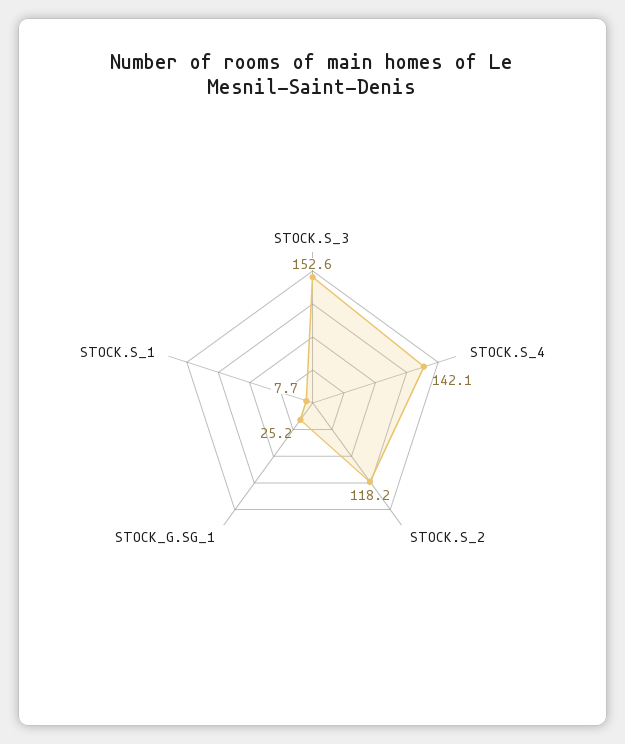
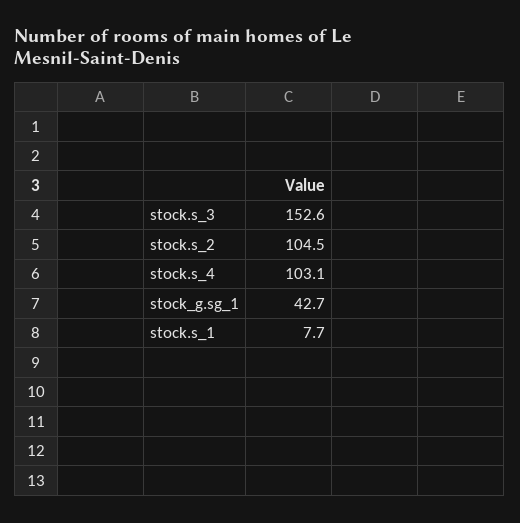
STOCK.S_4: 142.1 -> 103.1
STOCK.S_2: 118.2 -> 104.5
STOCK_G.SG_1: 25.2 -> 42.7

